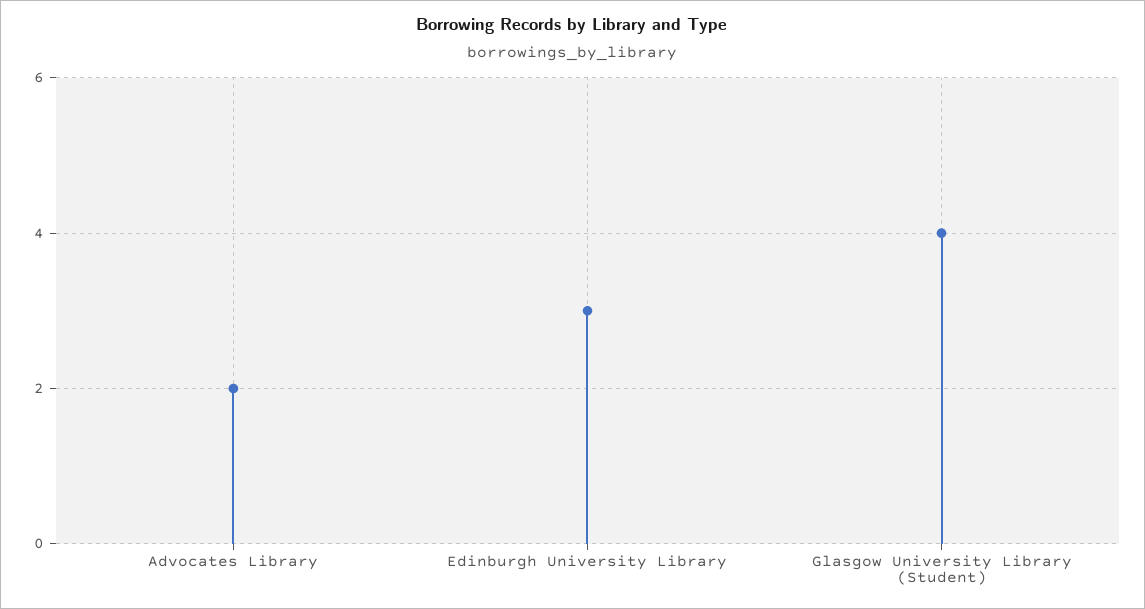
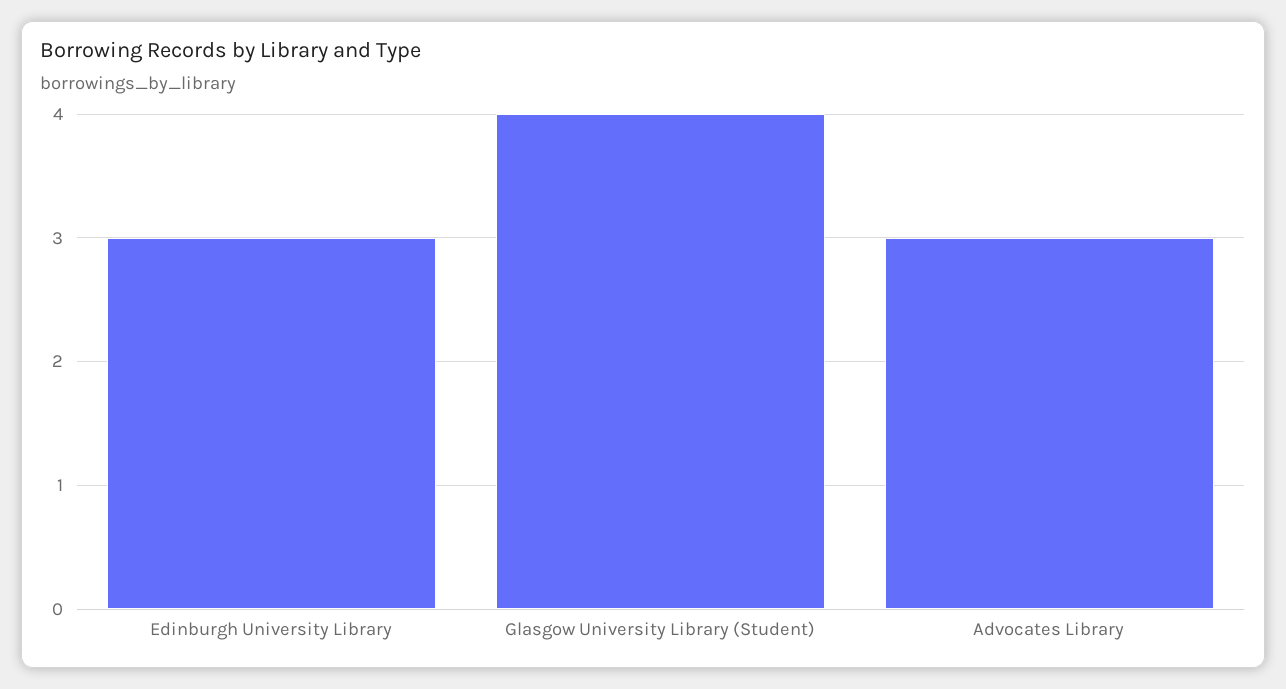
Advocates Library: 2 -> 3

